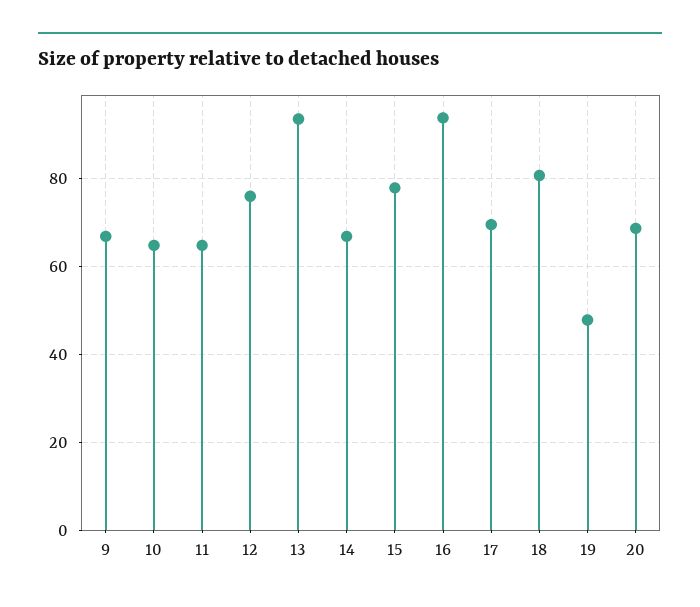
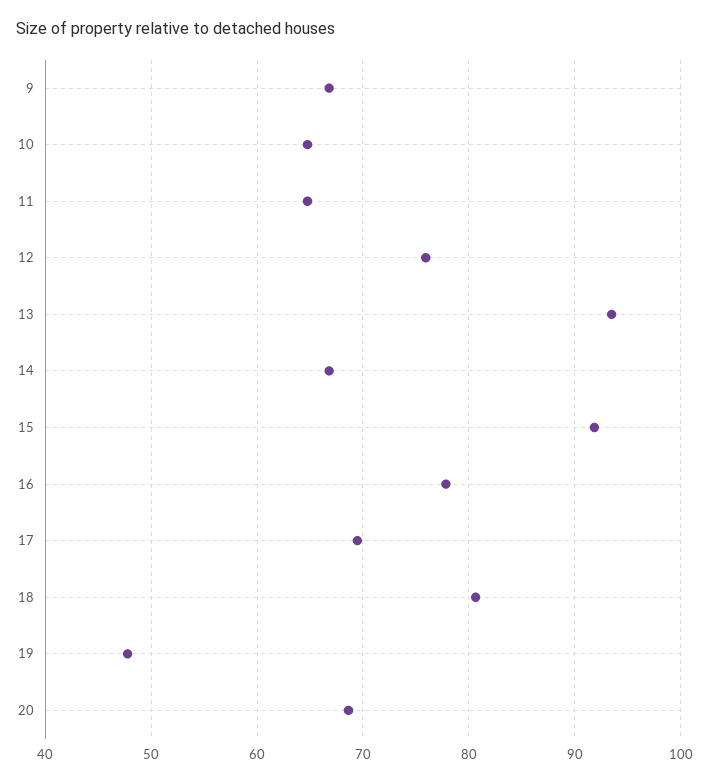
15: 78 -> 92
16: 94 -> 78

